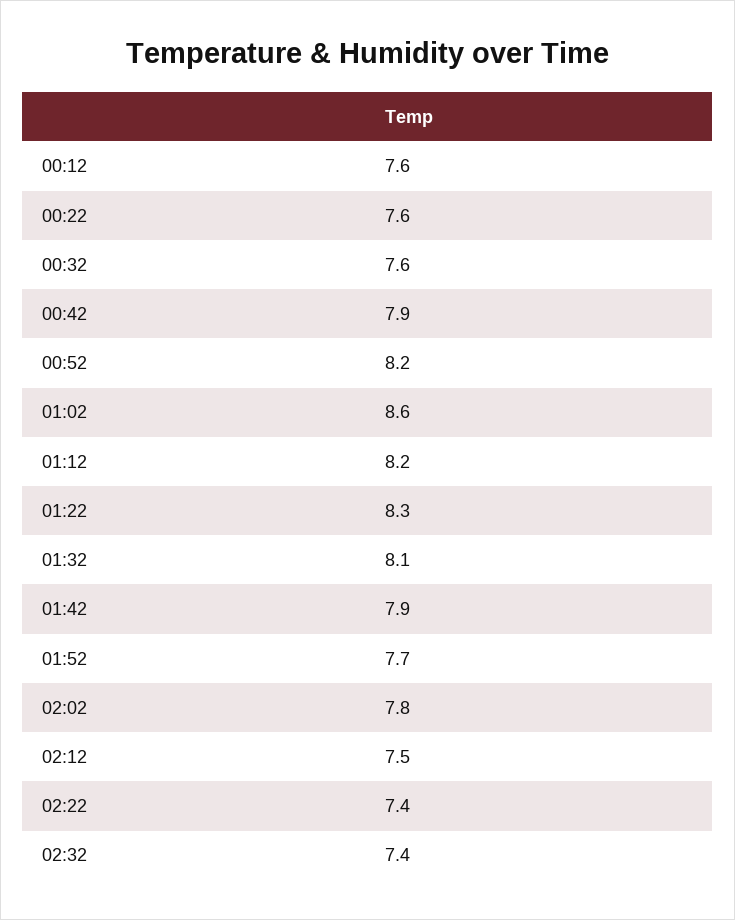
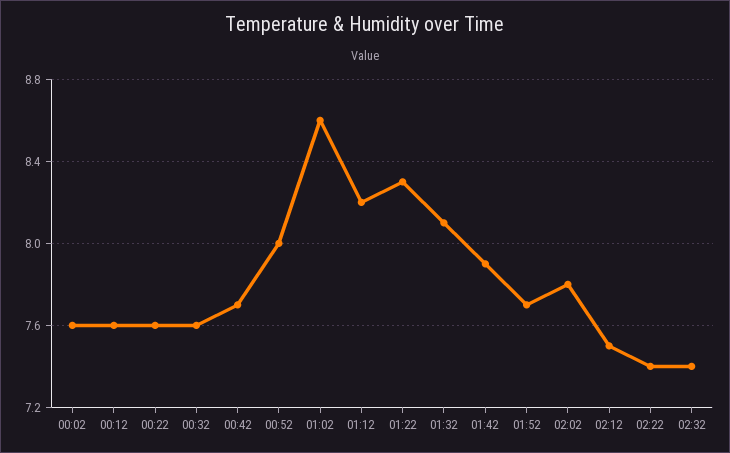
00:42: 7.9 -> 7.7
00:52: 8.2 -> 8
00:02: none -> 7.6

